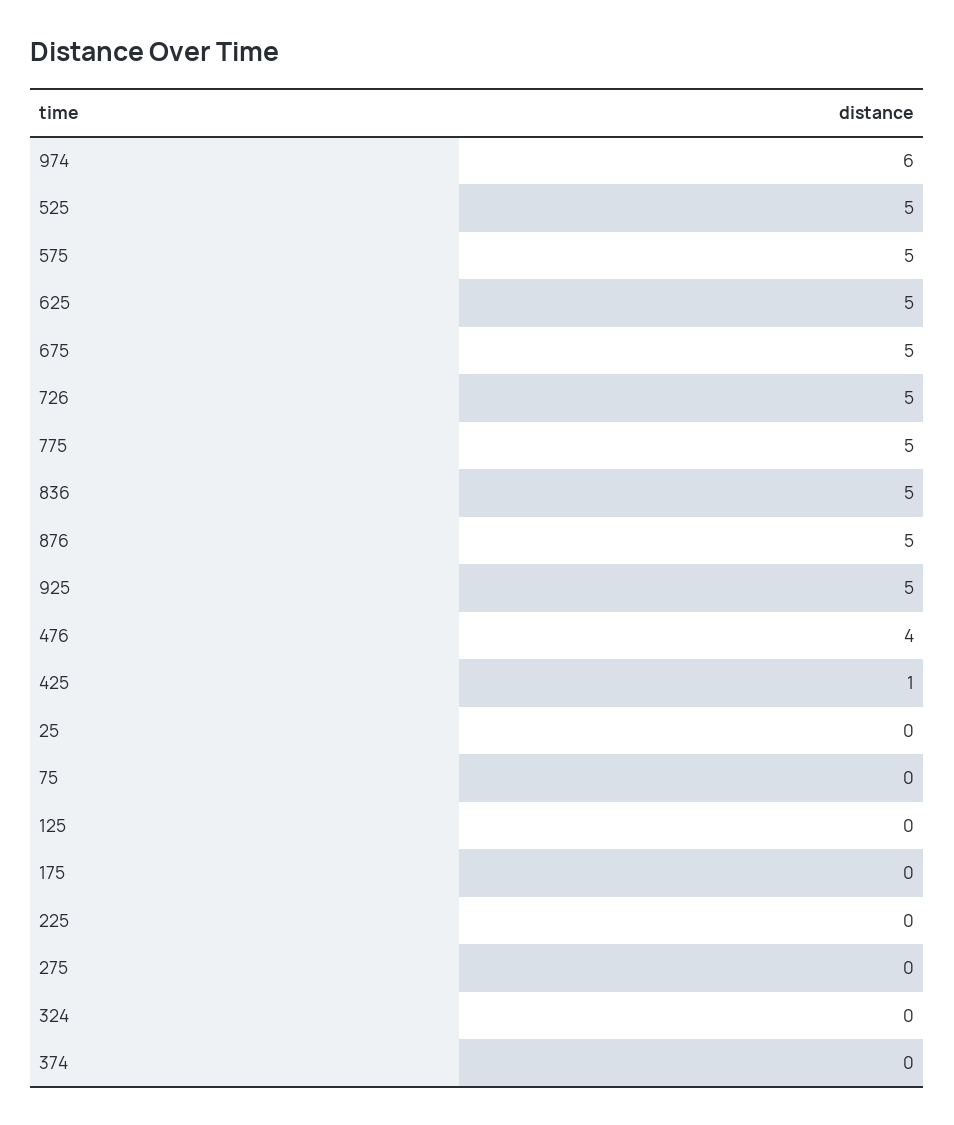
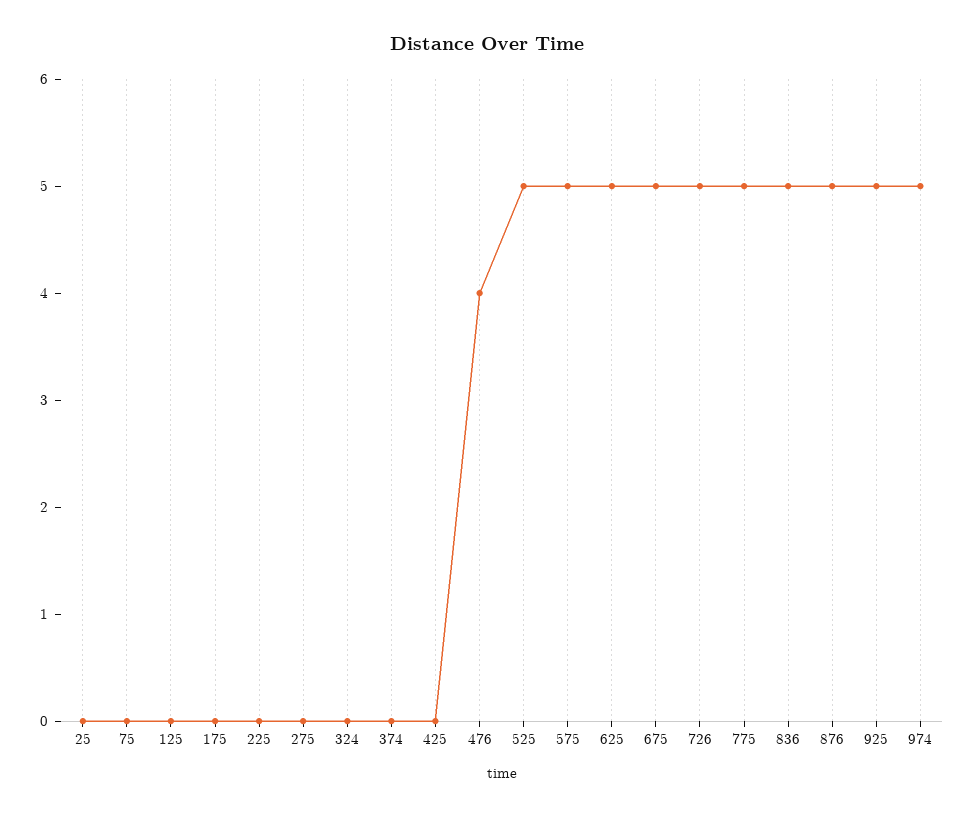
974: 6 -> 5
425: 1 -> 0

